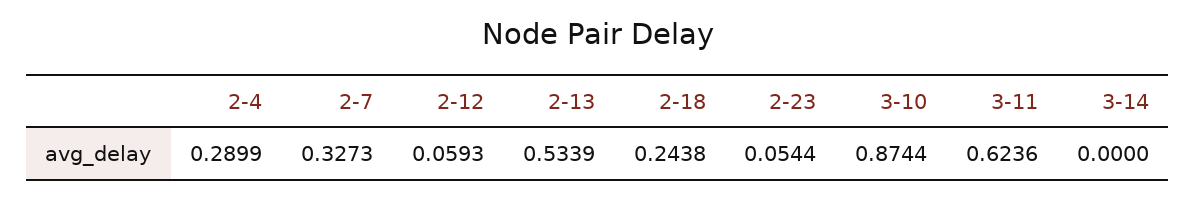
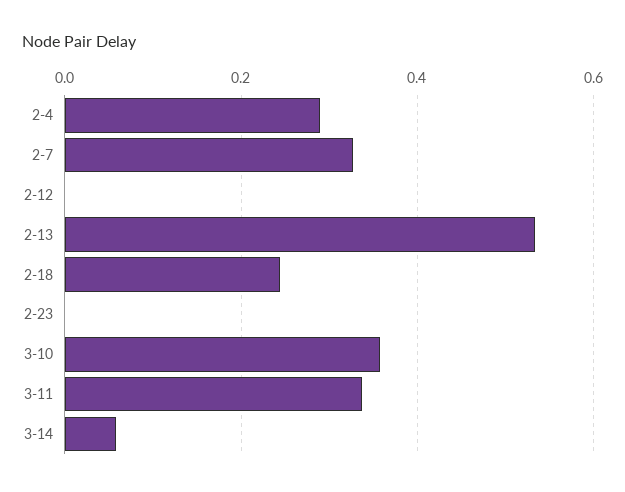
2-12: 0.0593 -> 0
2-23: 0.0544 -> 0
3-10: 0.8744 -> 0.36
3-11: 0.6236 -> 0.34
3-14: 0 -> 0.06

